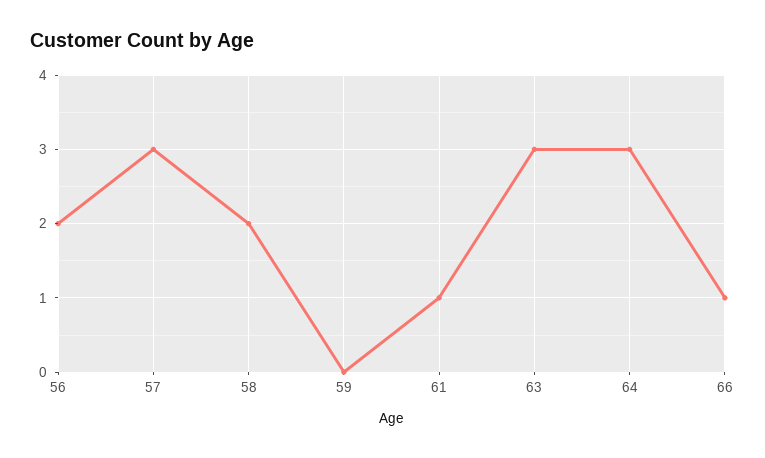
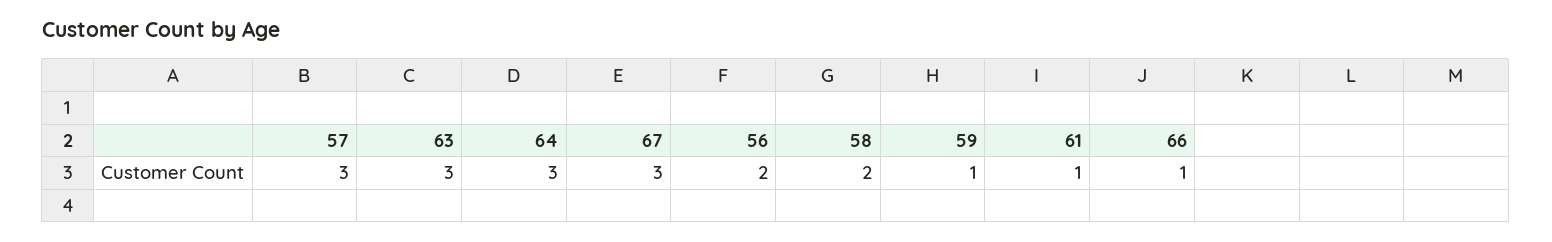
59: 0 -> 1
67: none -> 3

